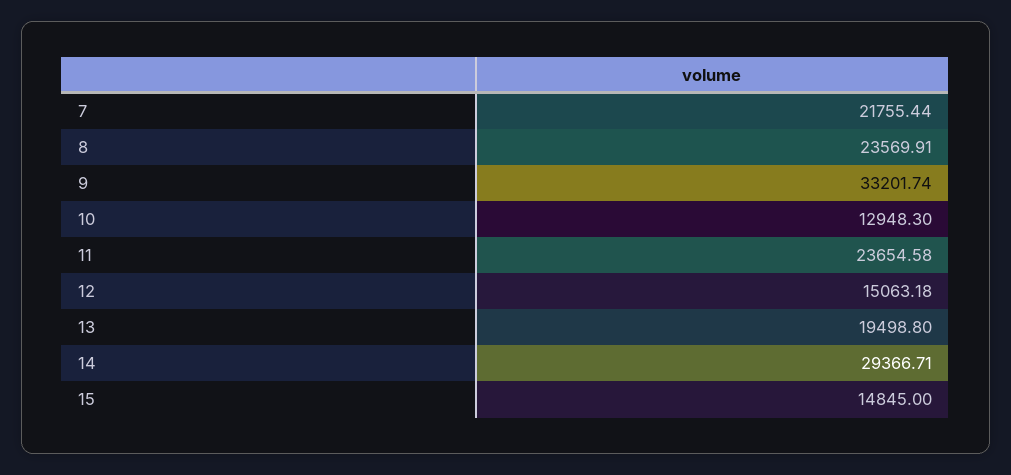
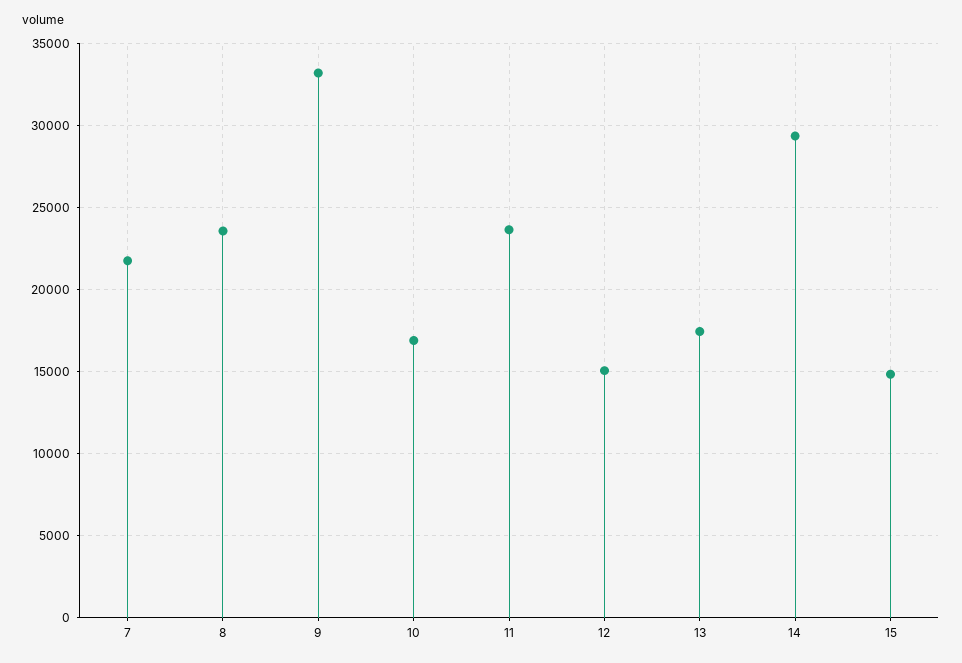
10: 12948.3 -> 17000
13: 19498.8 -> 17500

